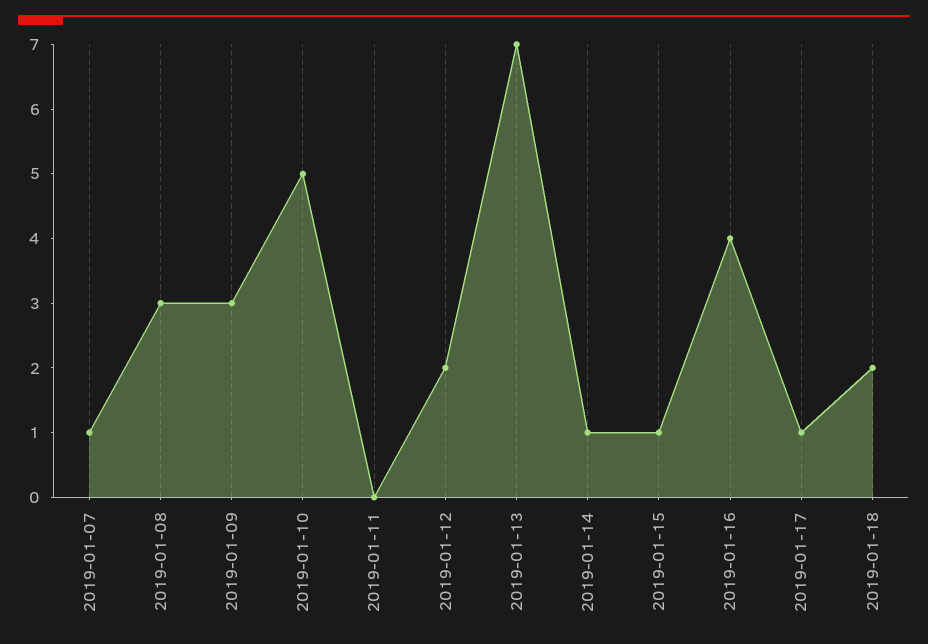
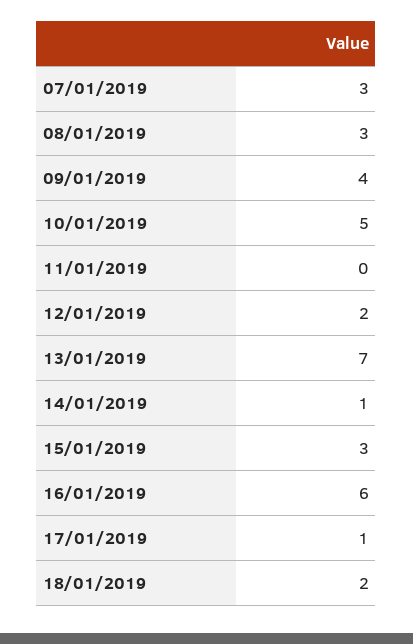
2019-01-07: 1 -> 3
2019-01-09: 3 -> 4
2019-01-15: 1 -> 3
2019-01-16: 4 -> 6

